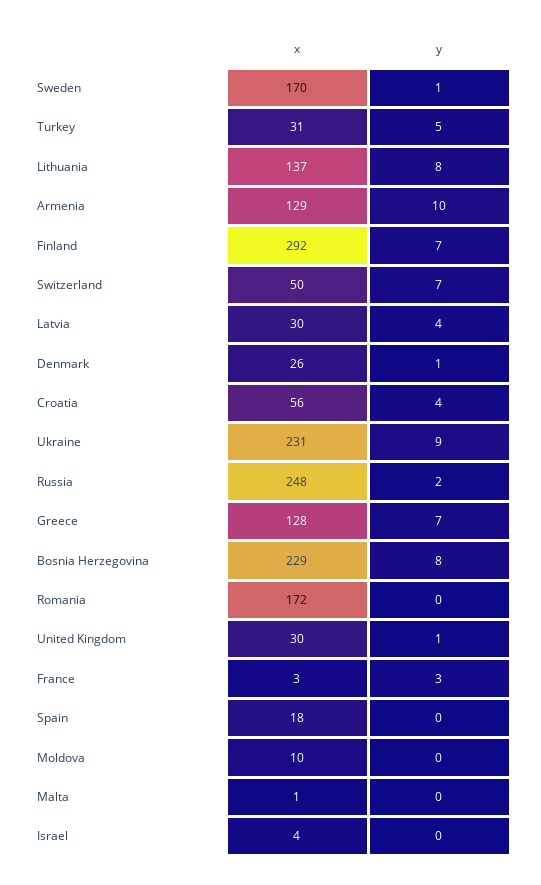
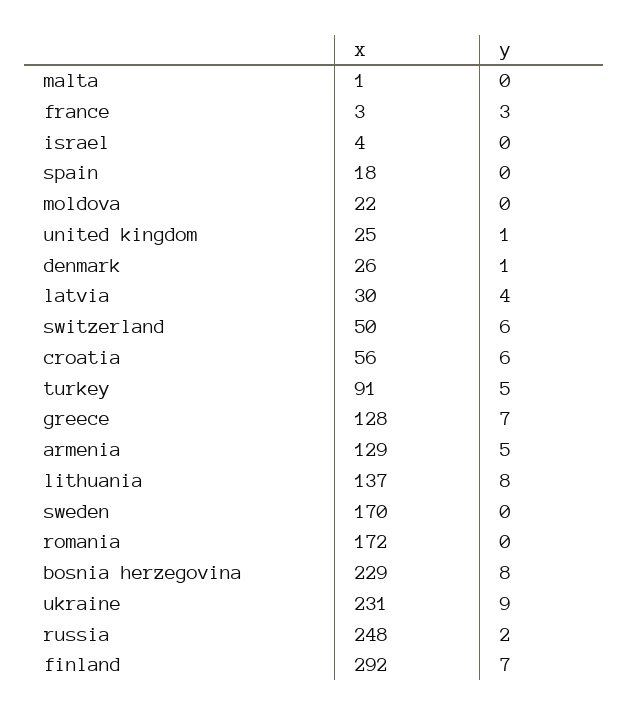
y, Sweden: 1 -> 0
x, Turkey: 31 -> 91
y, Armenia: 10 -> 5
y, Switzerland: 7 -> 6
y, Croatia: 4 -> 6
x, United Kingdom: 30 -> 25
x, Moldova: 10 -> 22

